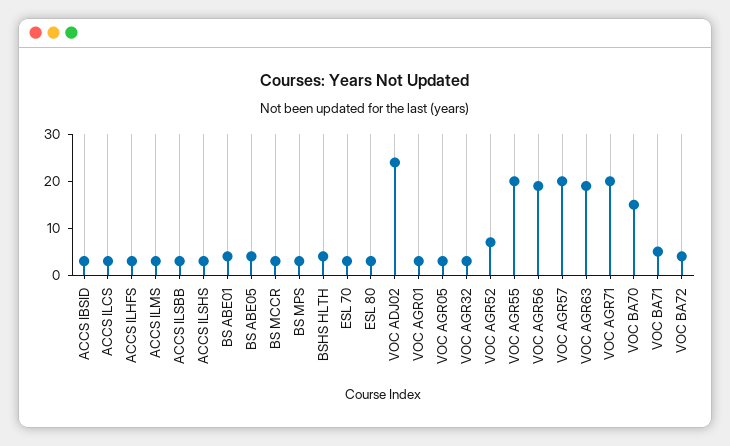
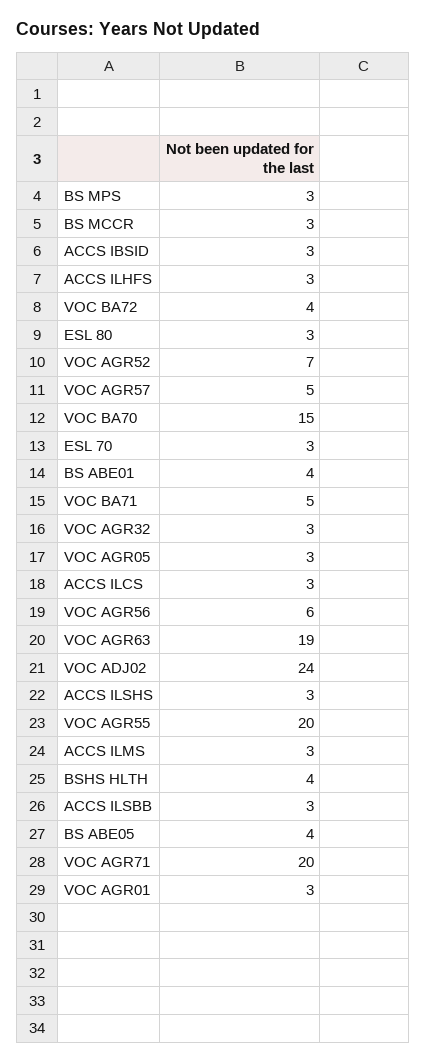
VOC AGR56: 20 -> 6
VOC AGR57: 20 -> 5

